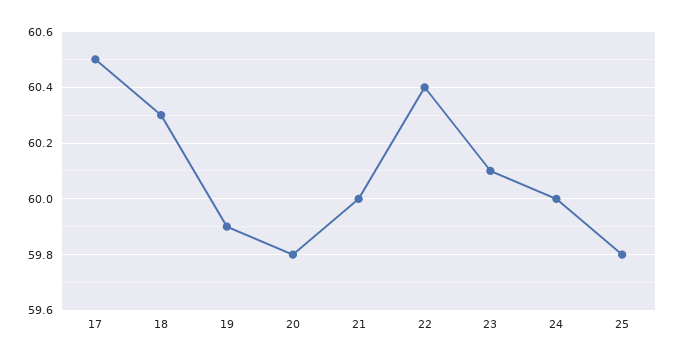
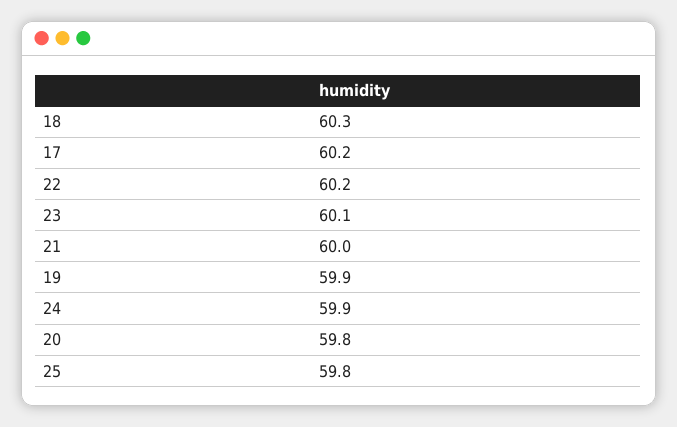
17: 60.5 -> 60.2
22: 60.4 -> 60.2
24: 60 -> 59.9

